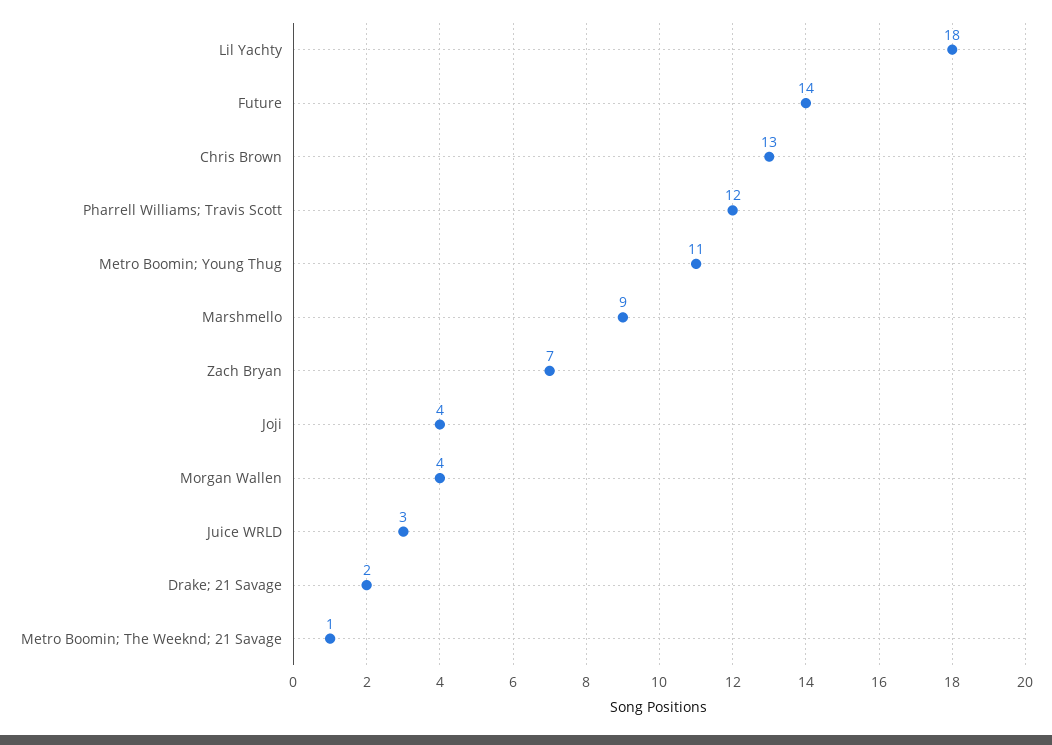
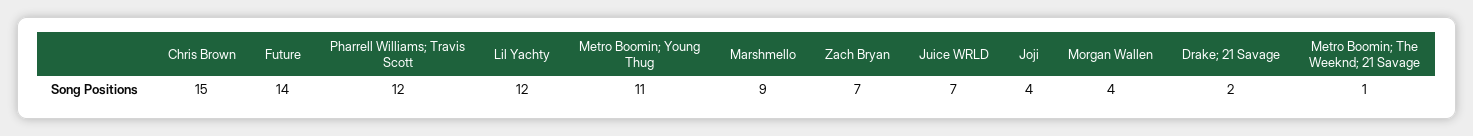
Lil Yachty: 18 -> 12
Chris Brown: 13 -> 15
Juice WRLD: 3 -> 7

